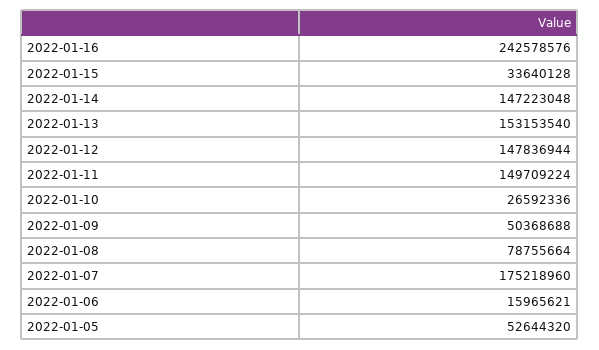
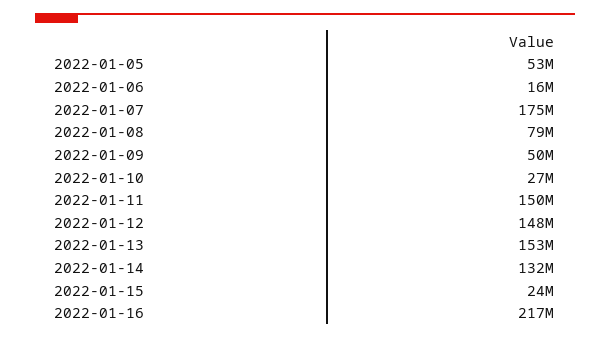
2022-01-16: 242578576 -> 217000000
2022-01-15: 33640128 -> 24000000
2022-01-14: 147223048 -> 132000000

